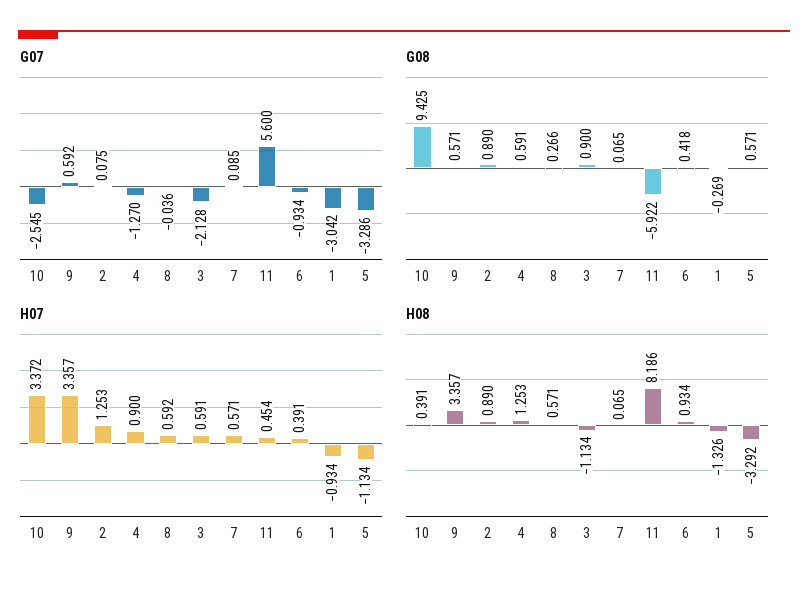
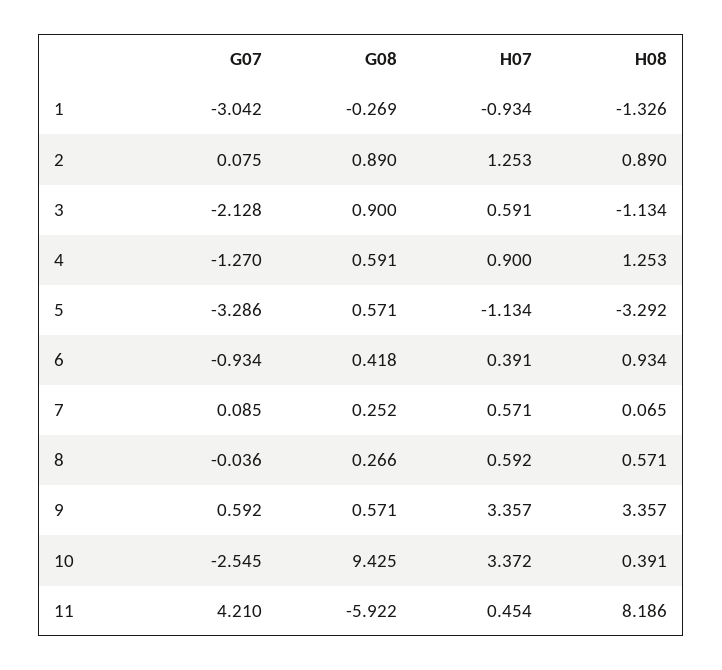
G07, 11: 5.6 -> 4.21
G08, 7: 0.065 -> 0.252

